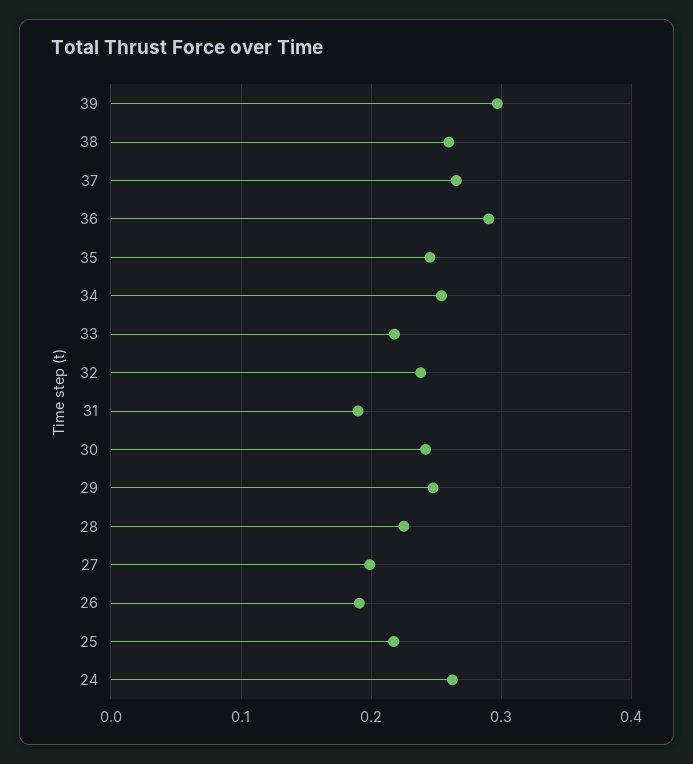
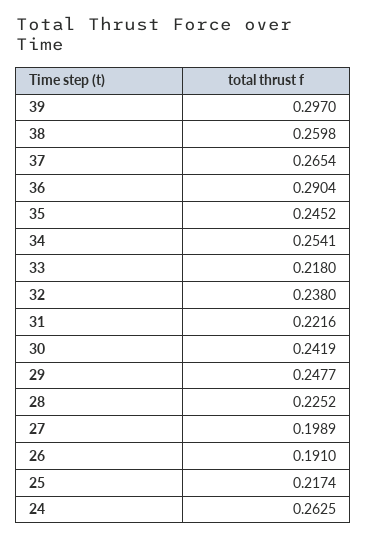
31: 0.19 -> 0.2216

